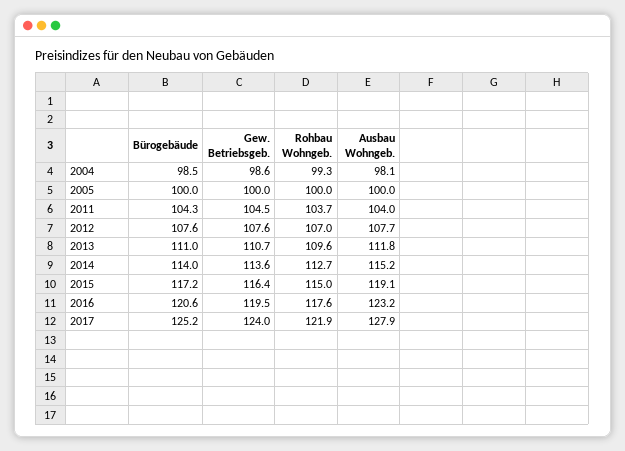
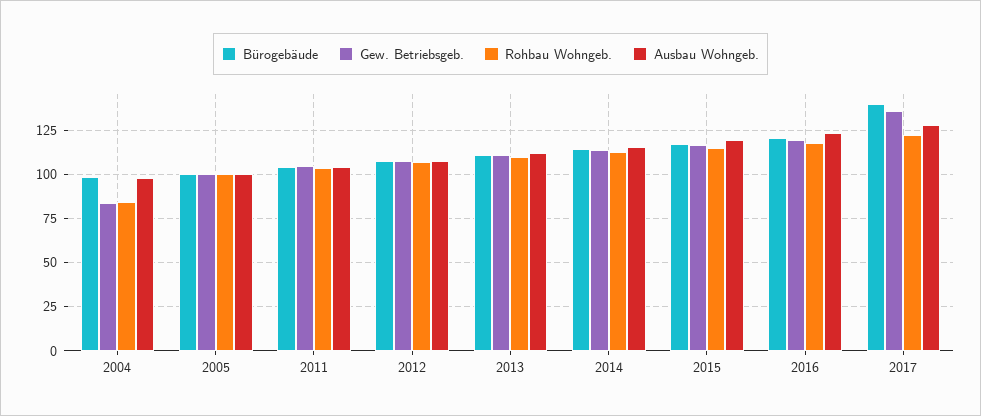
Gew. Betriebsgeb., 2004: 98.6 -> 85
Rohbau Wohngeb., 2004: 99.3 -> 85
Bürogebäude, 2017: 125.2 -> 140
Gew. Betriebsgeb., 2017: 124 -> 135

